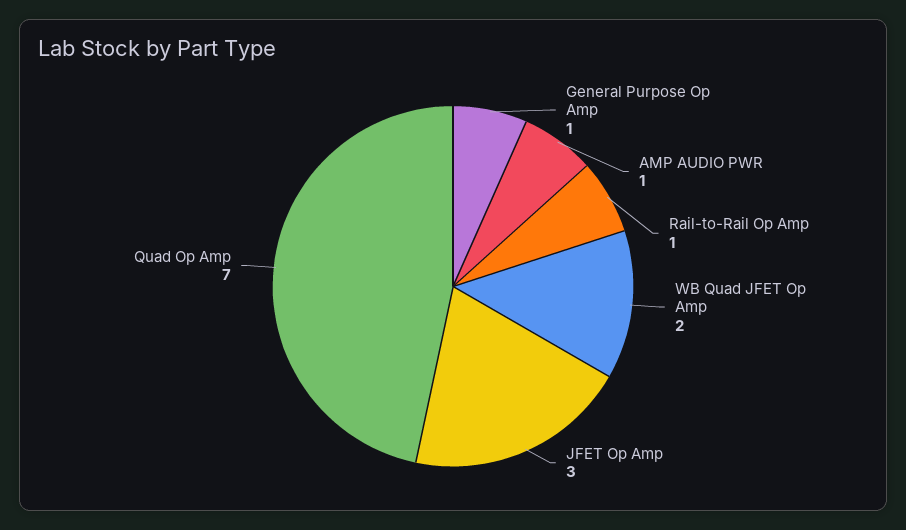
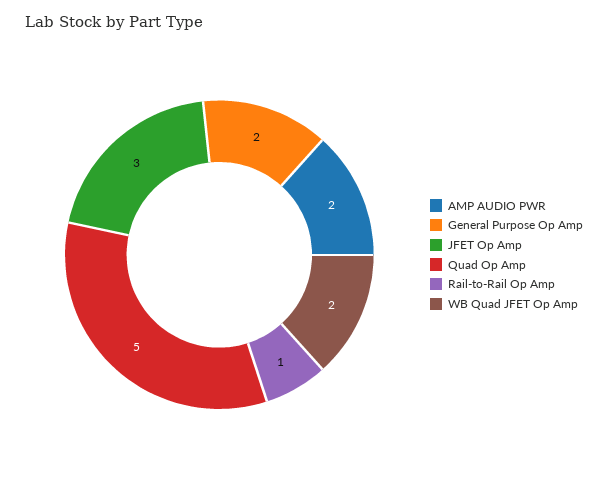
General Purpose Op Amp: 1 -> 2
AMP AUDIO PWR: 1 -> 2
Quad Op Amp: 7 -> 5

